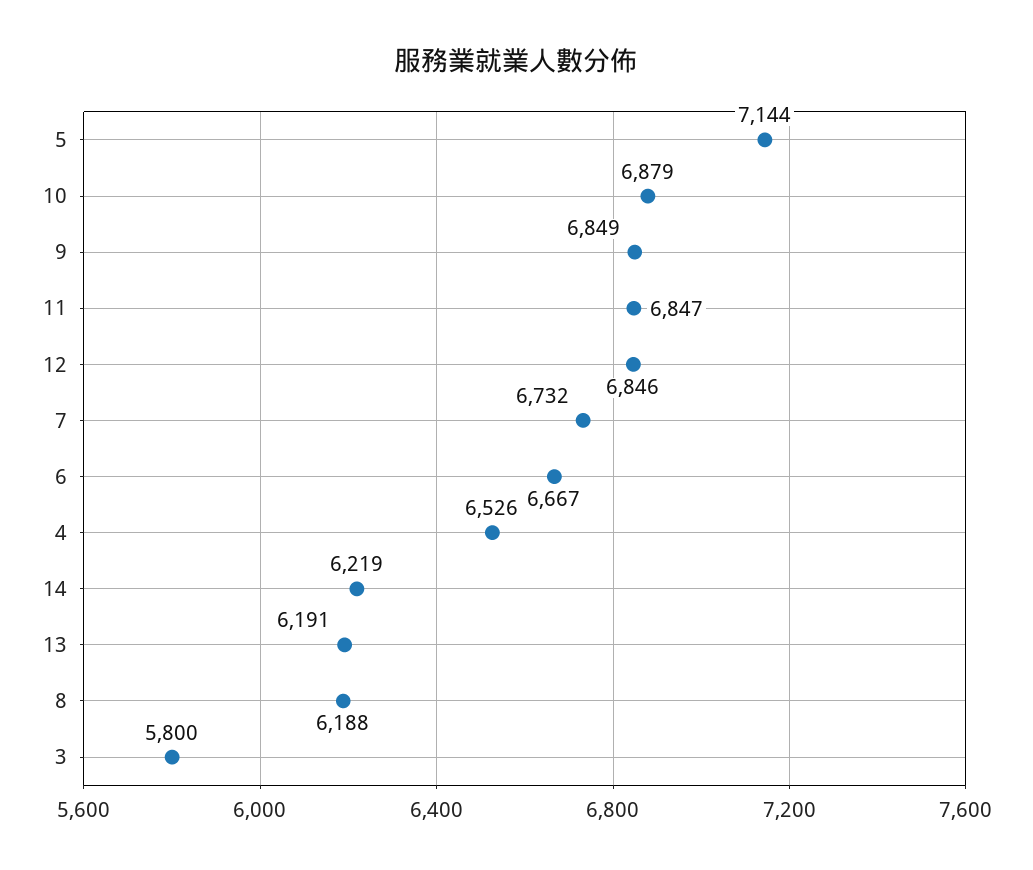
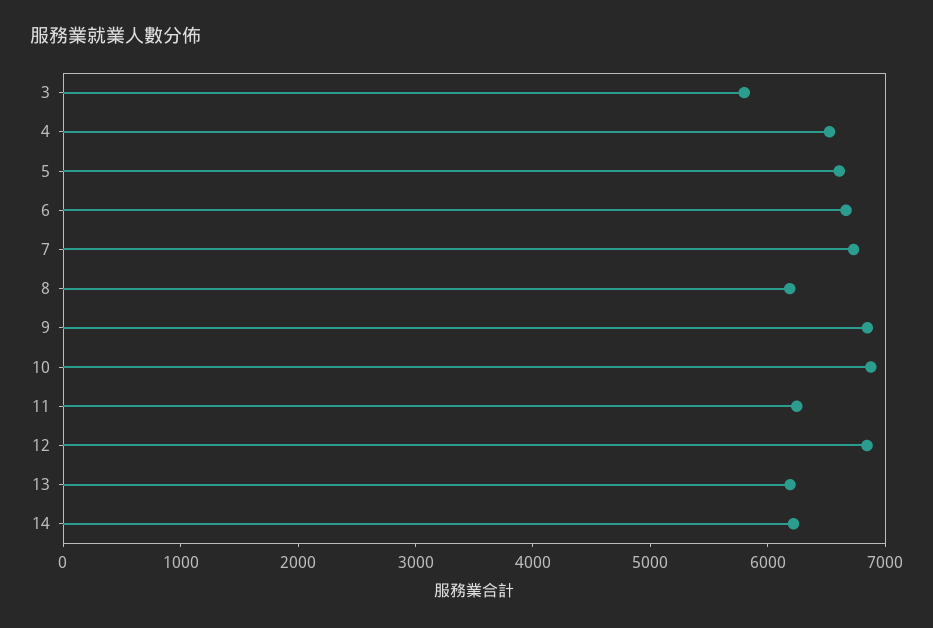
5: 7144 -> 6600
11: 6847 -> 6200

